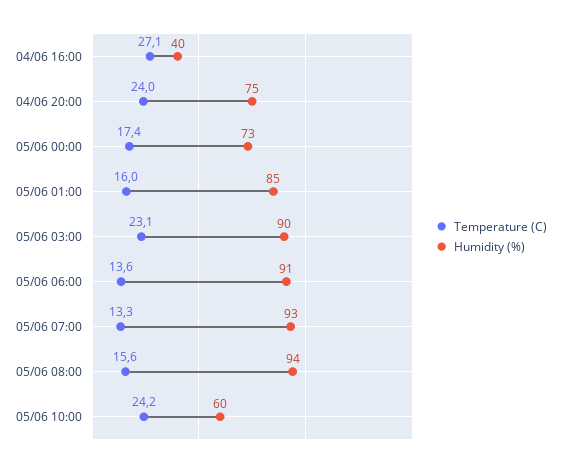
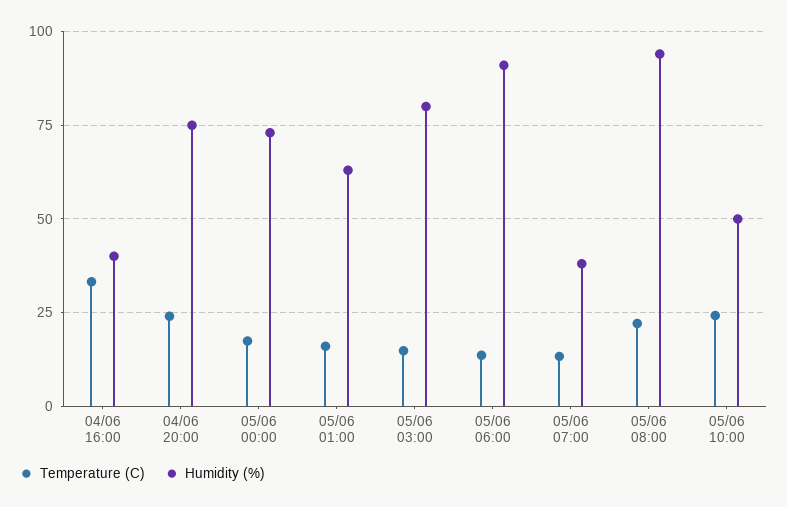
Temperature (C), 04/06 16:00: 27.1 -> 32.5
Humidity (%), 05/06 01:00: 85 -> 62.5
Temperature (C), 05/06 03:00: 23.1 -> 15
Humidity (%), 05/06 03:00: 90 -> 80
Humidity (%), 05/06 07:00: 93 -> 37.5
Temperature (C), 05/06 08:00: 15.6 -> 22.5
Humidity (%), 05/06 10:00: 60 -> 50

